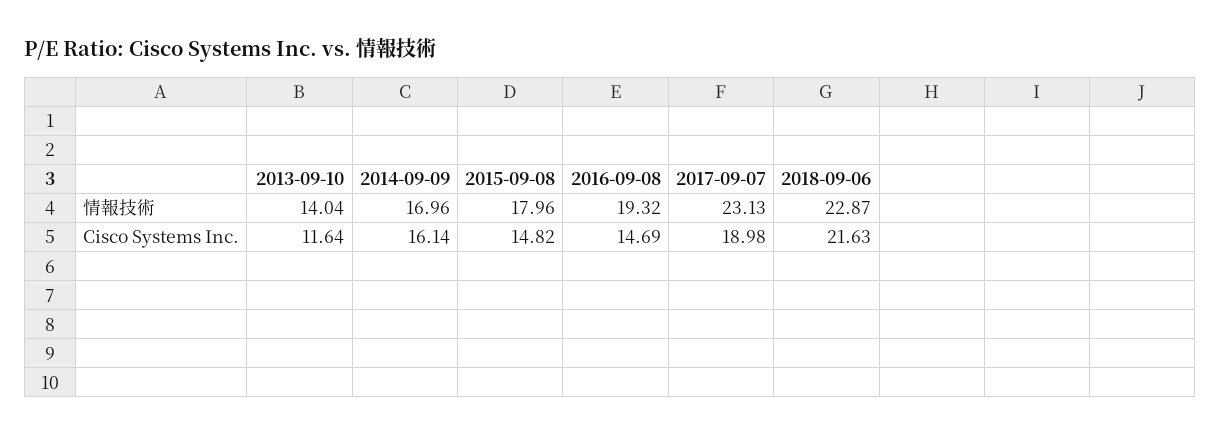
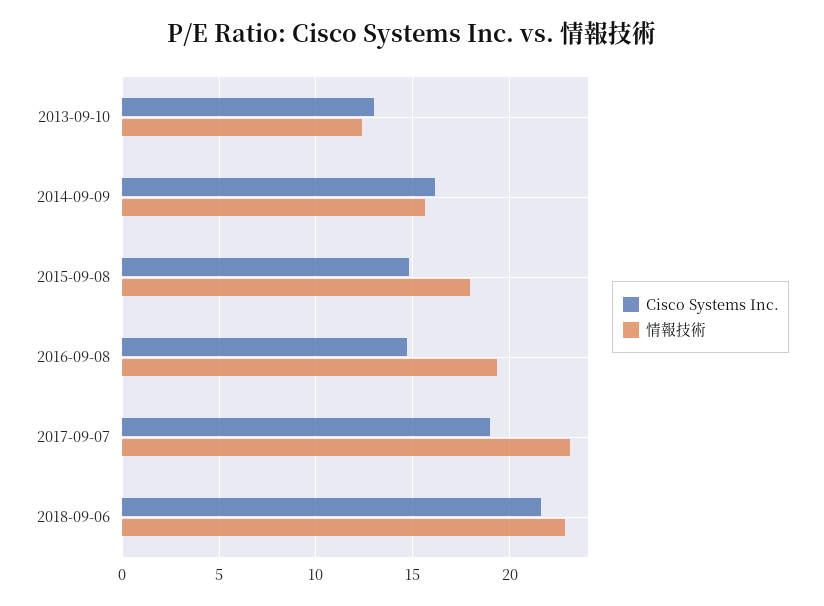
情報技術, 2013-09-10: 14.04 -> 12.5
情報技術, 2014-09-09: 16.96 -> 15.5
Cisco Systems Inc., 2013-09-10: 11.64 -> 13

